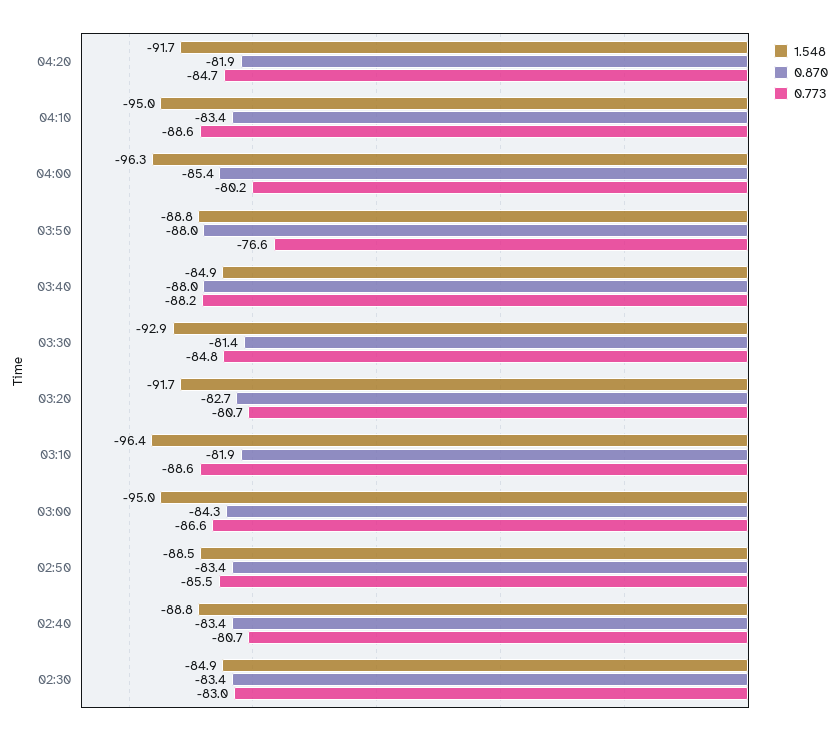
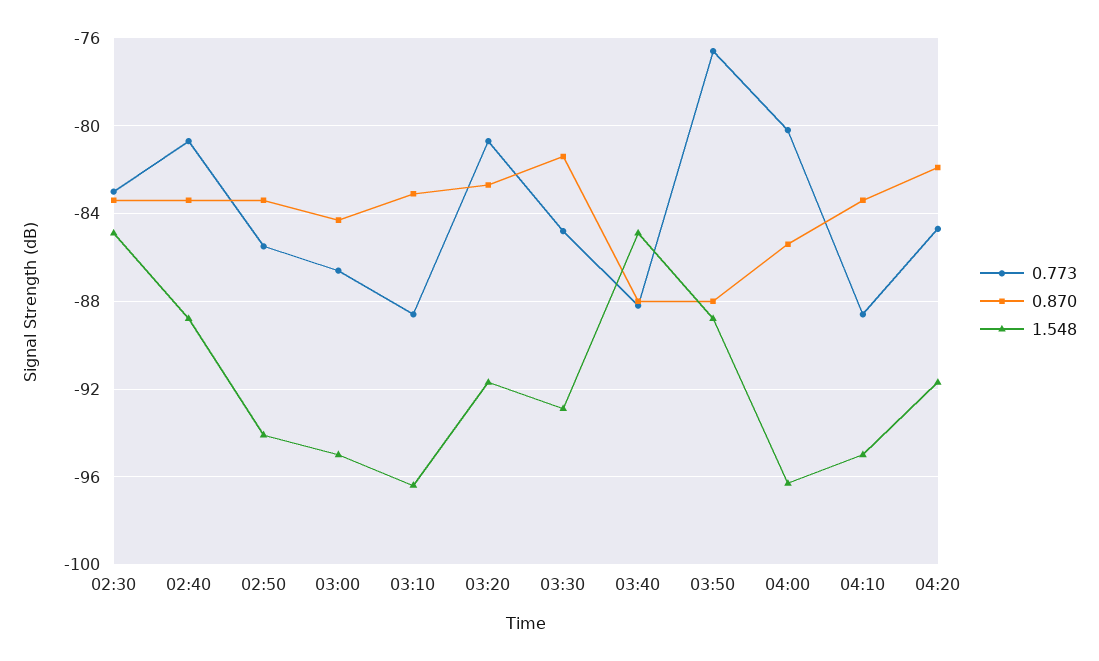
0.870, 03:10: -81.9 -> -83
1.548, 02:50: -88.5 -> -94

